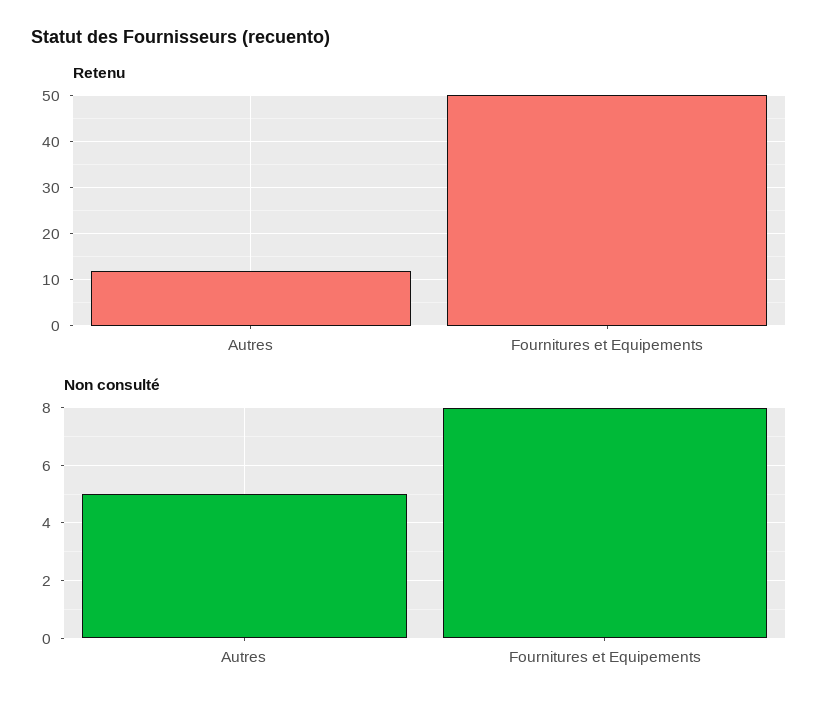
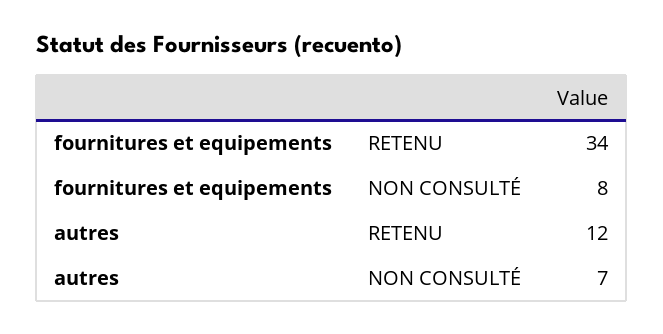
Retenu, Fournitures et Equipements: 50 -> 34
Non consulté, Autres: 5 -> 7

